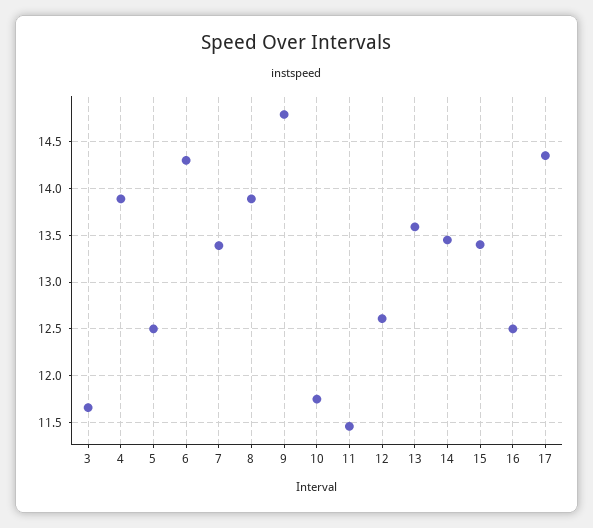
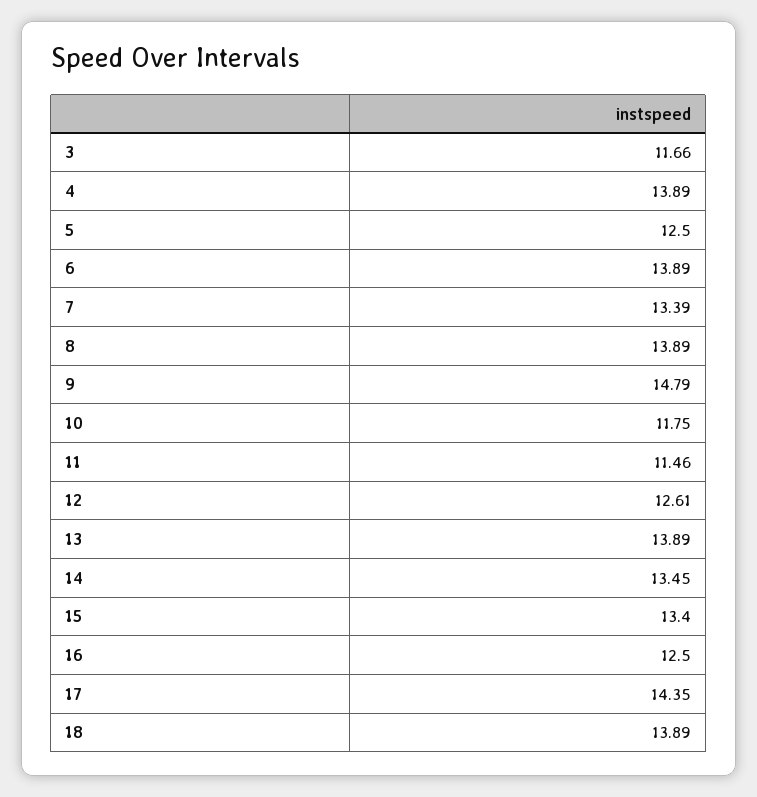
6: 14.3 -> 13.89
13: 13.6 -> 13.89
18: none -> 13.89

